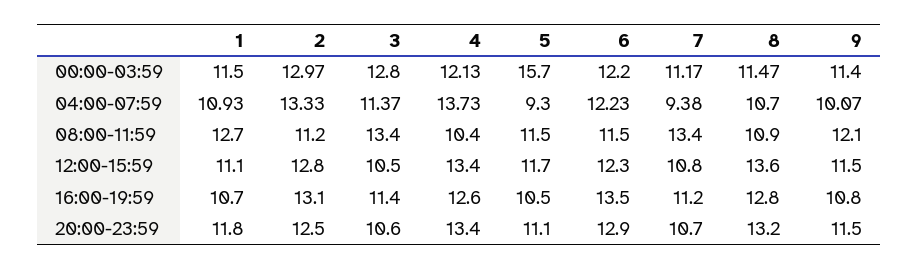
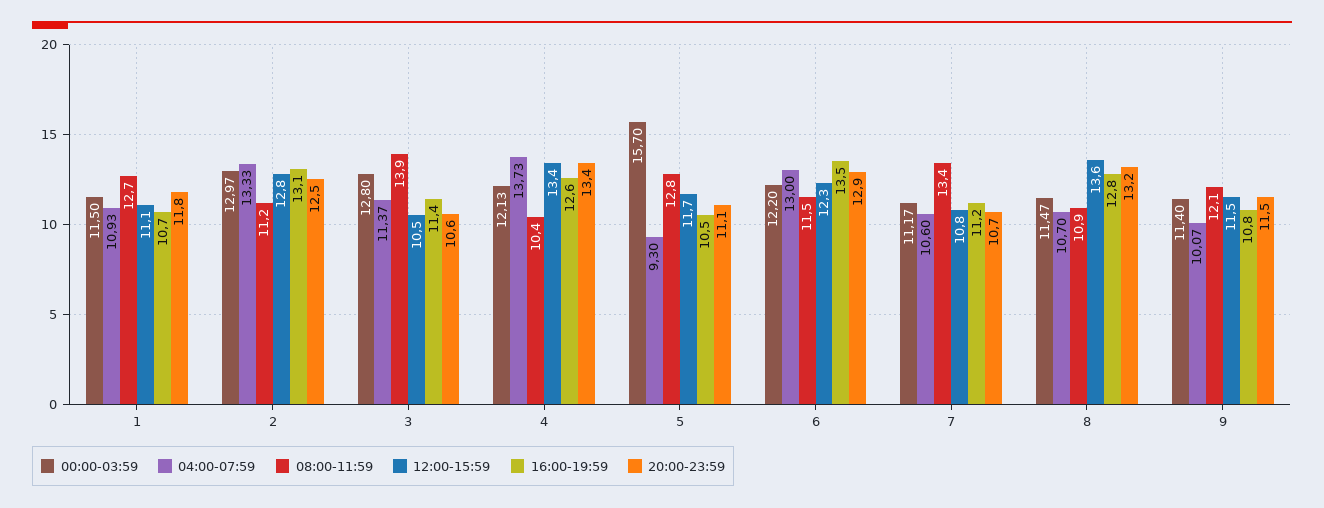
04:00-07:59, 6: 12.23 -> 13
04:00-07:59, 7: 9.38 -> 10.6
08:00-11:59, 3: 13.4 -> 13.9
08:00-11:59, 5: 11.5 -> 12.8

